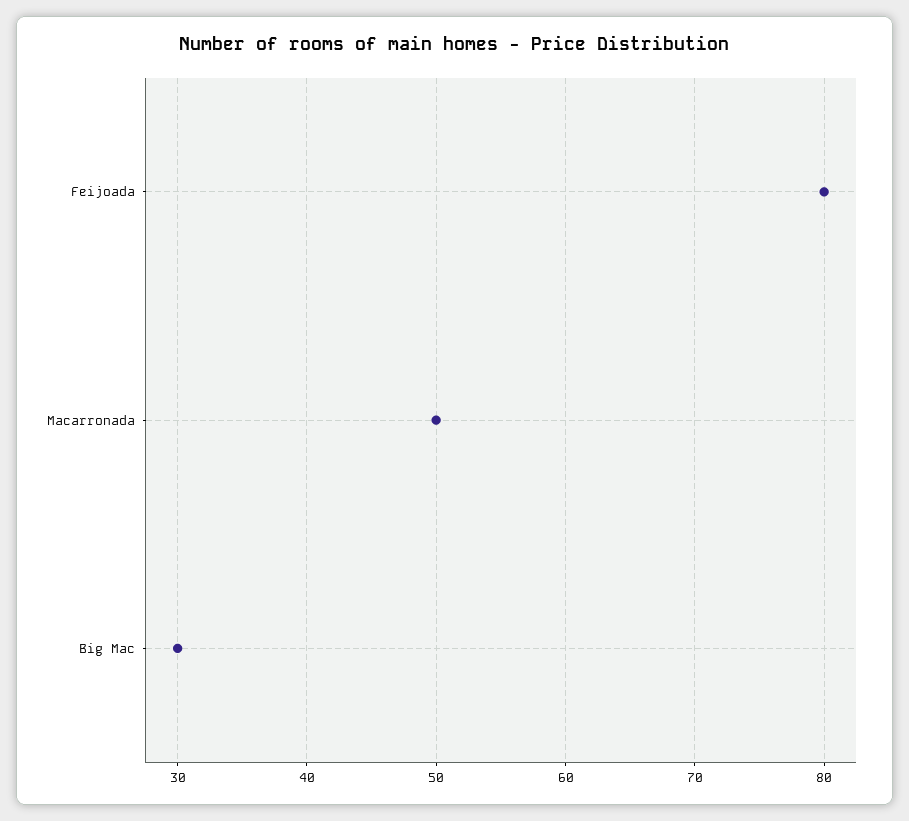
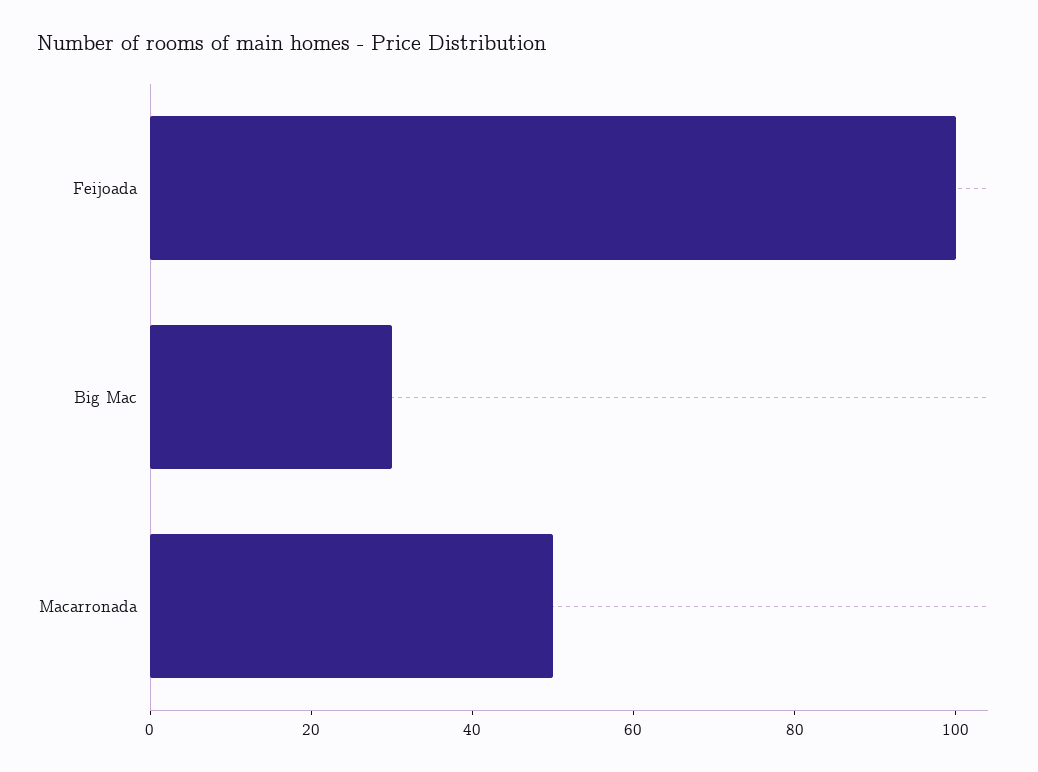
Feijoada: 80 -> 100

